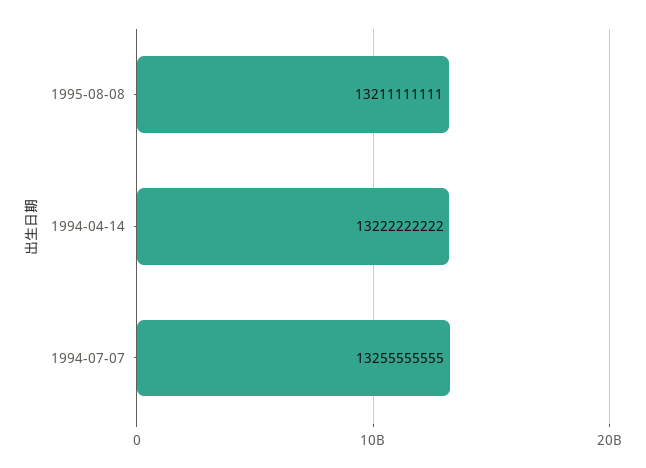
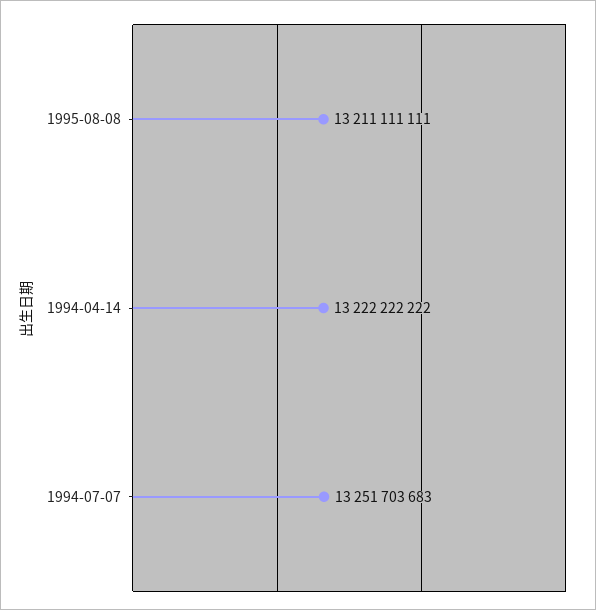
1994-07-07: 13255555555 -> 13251703683

